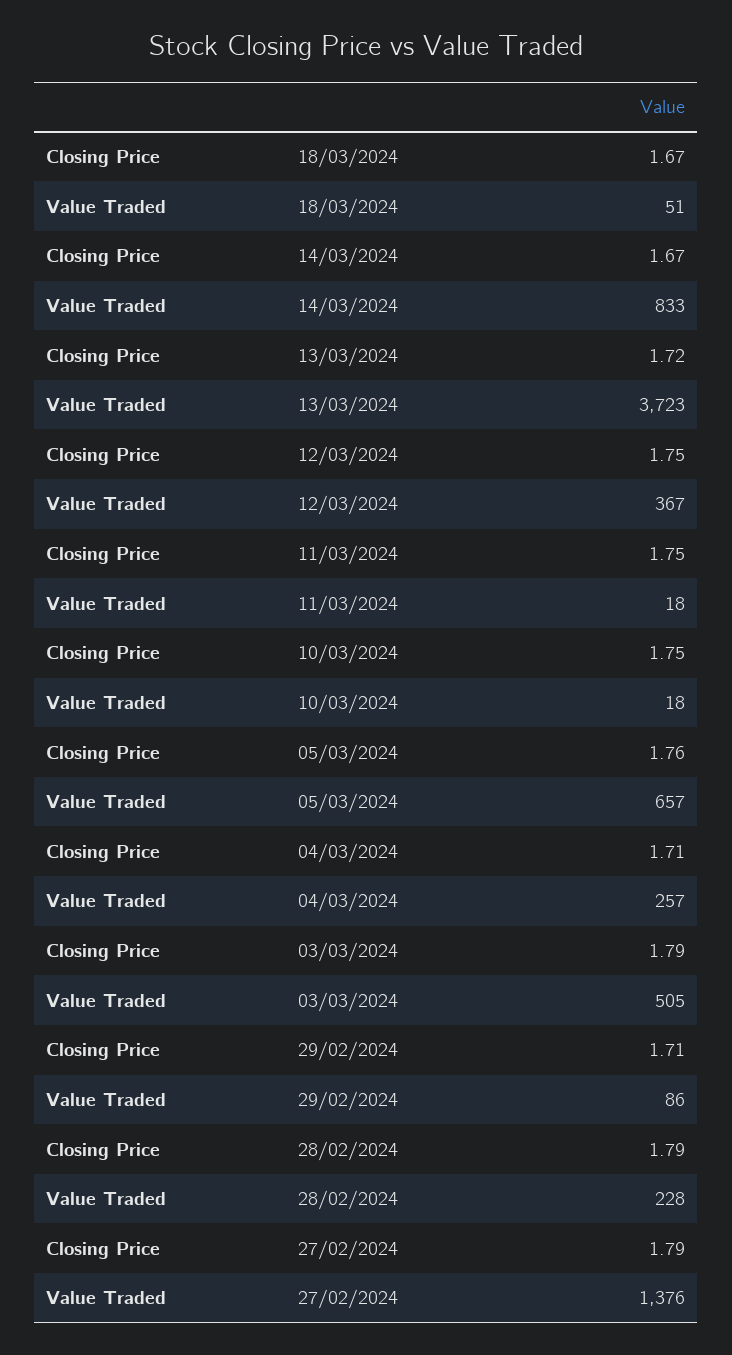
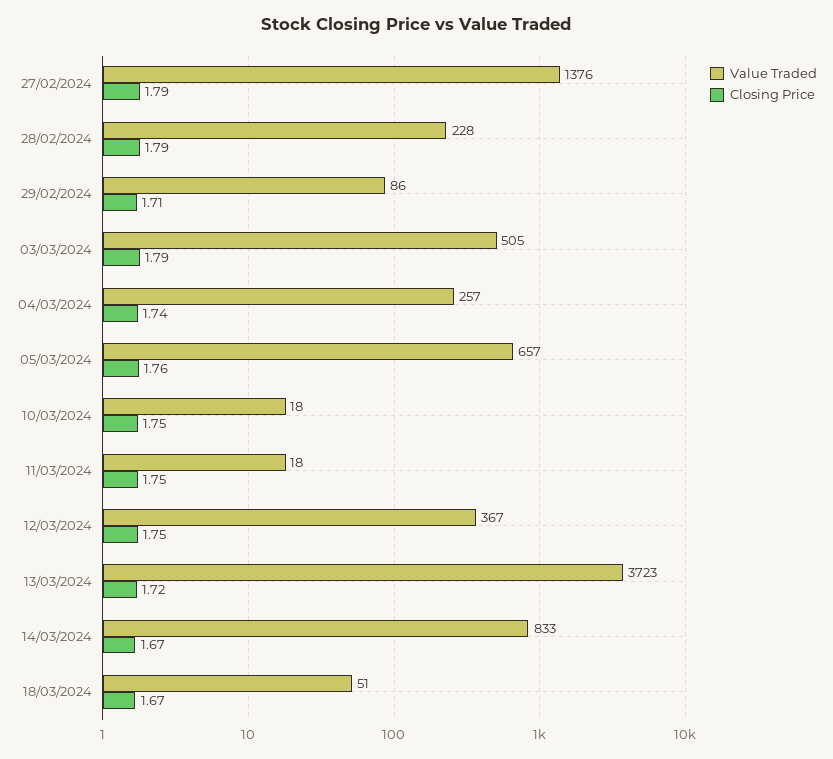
Closing Price, 04/03/2024: 1.71 -> 1.74

